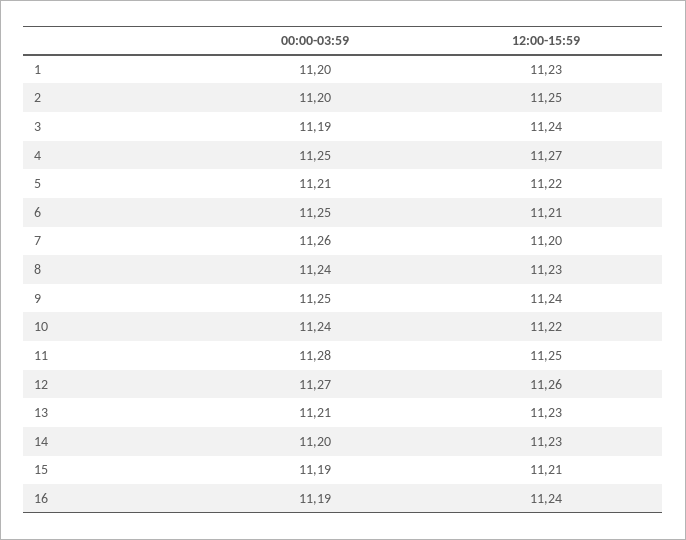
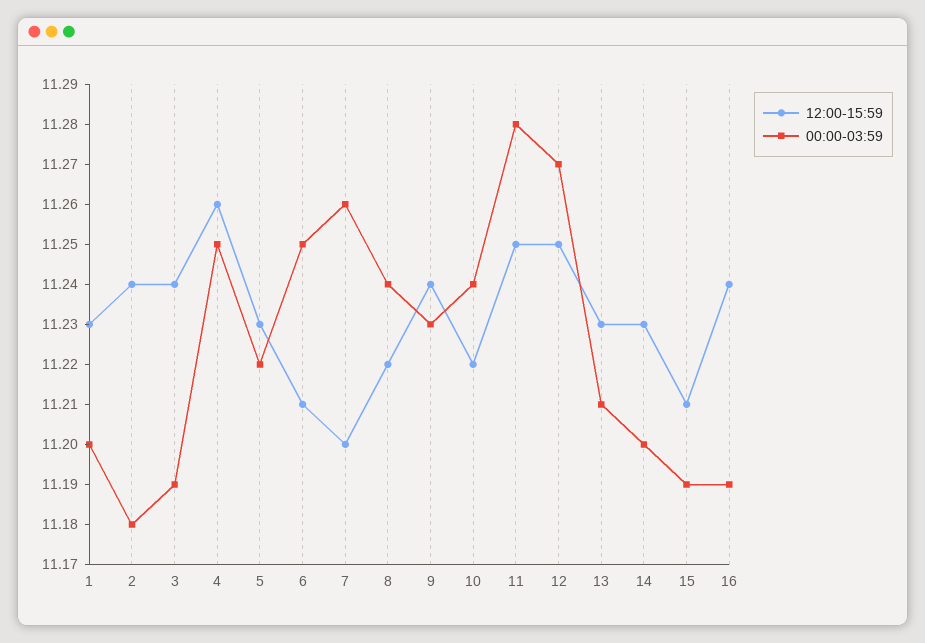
00:00-03:59, 2: 11.2 -> 11.18
12:00-15:59, 2: 11.25 -> 11.24
12:00-15:59, 4: 11.27 -> 11.26
00:00-03:59, 5: 11.21 -> 11.22
12:00-15:59, 5: 11.22 -> 11.23
12:00-15:59, 8: 11.23 -> 11.22
00:00-03:59, 9: 11.25 -> 11.23
12:00-15:59, 12: 11.26 -> 11.25

